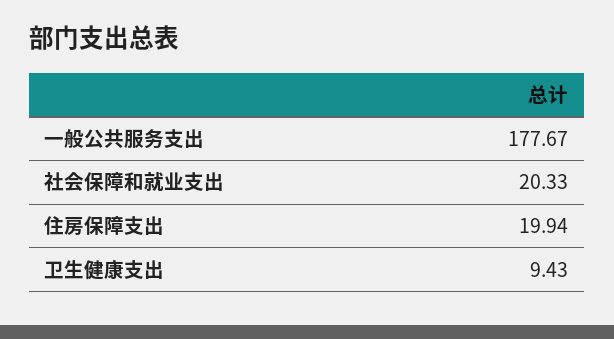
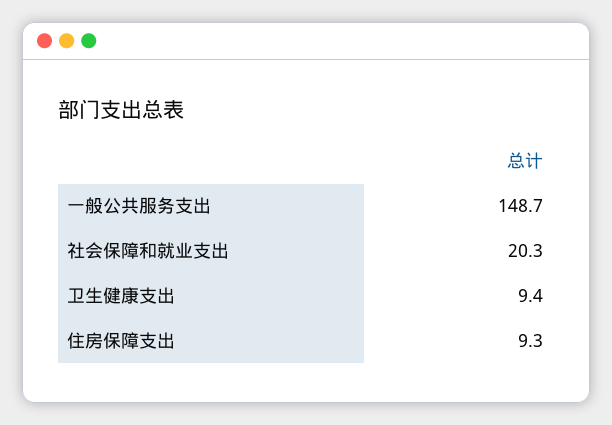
一般公共服务支出: 177.67 -> 148.7
住房保障支出: 19.94 -> 9.3

